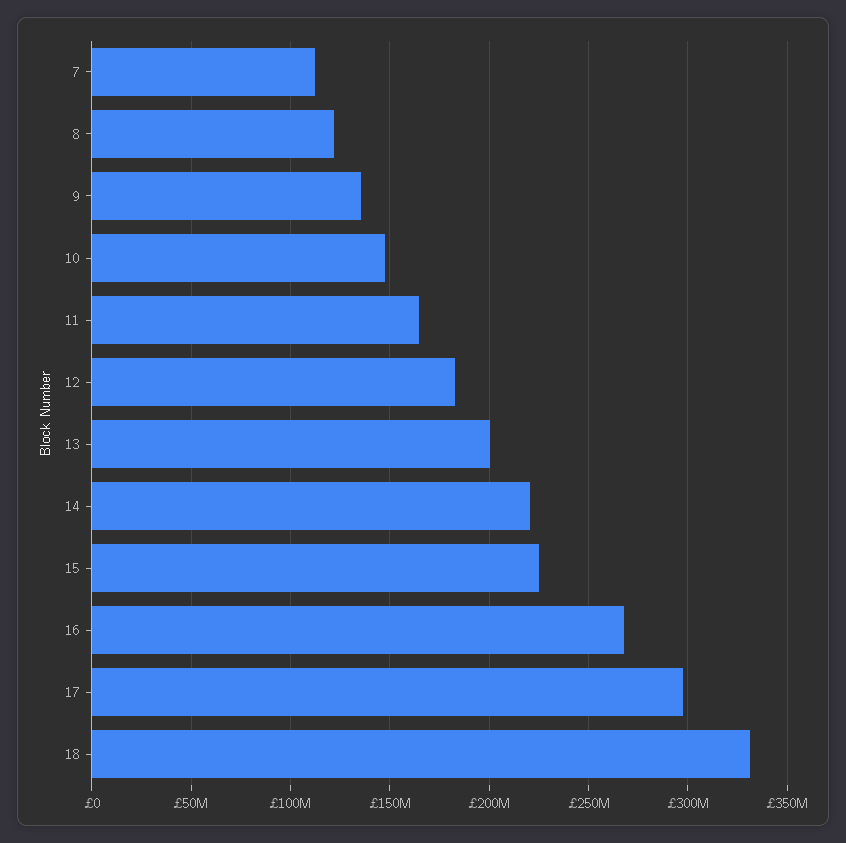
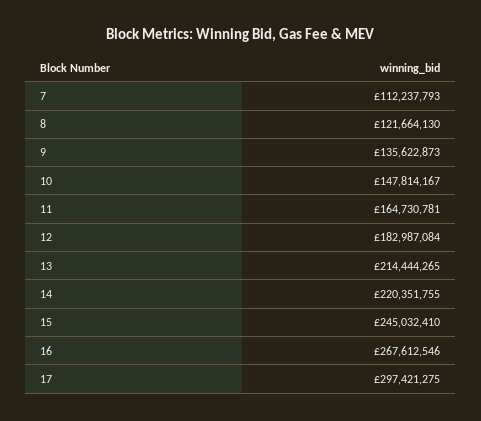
13: 200000000 -> 214444265
15: 225000000 -> 245032410
18: 330000000 -> none

